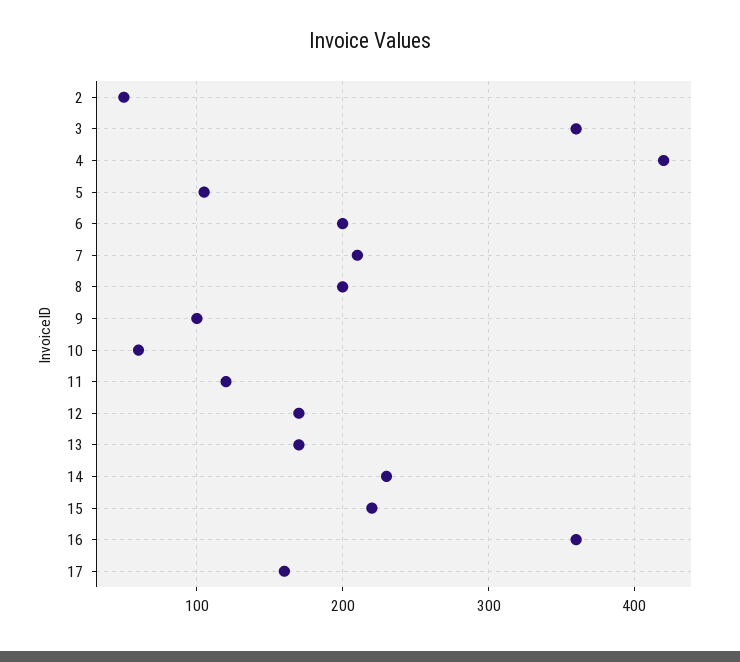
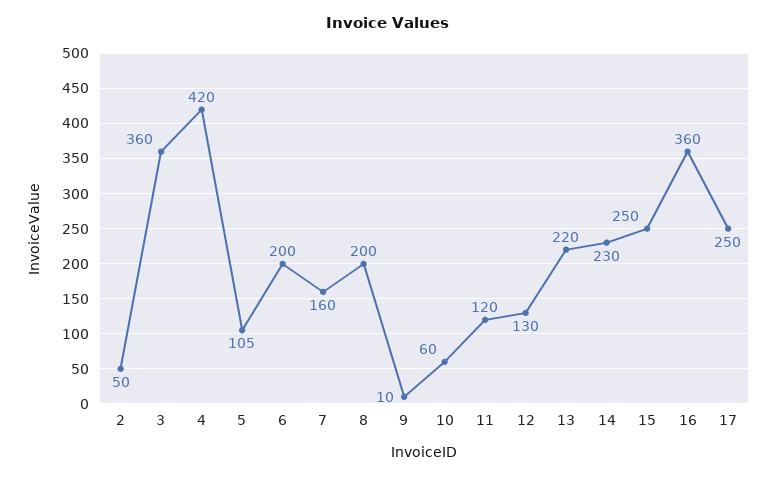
7: 210 -> 160
9: 100 -> 10
12: 170 -> 130
13: 170 -> 220
15: 220 -> 250
17: 160 -> 250

